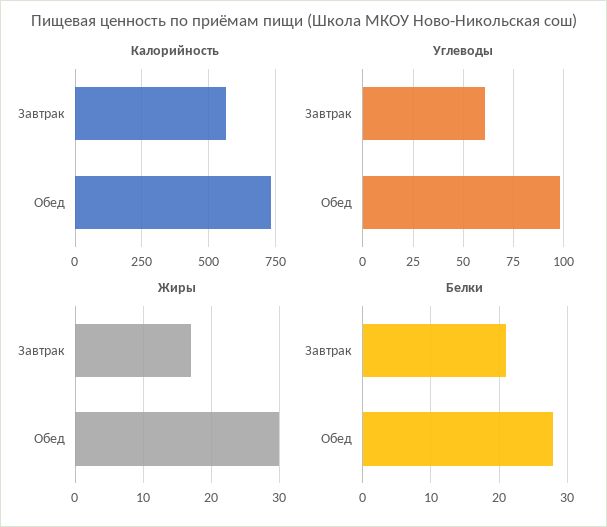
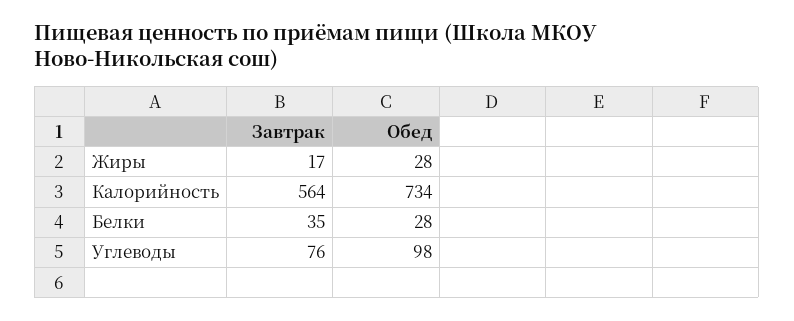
Углеводы, Завтрак: 60 -> 76
Жиры, Обед: 30 -> 28
Белки, Завтрак: 21 -> 35

